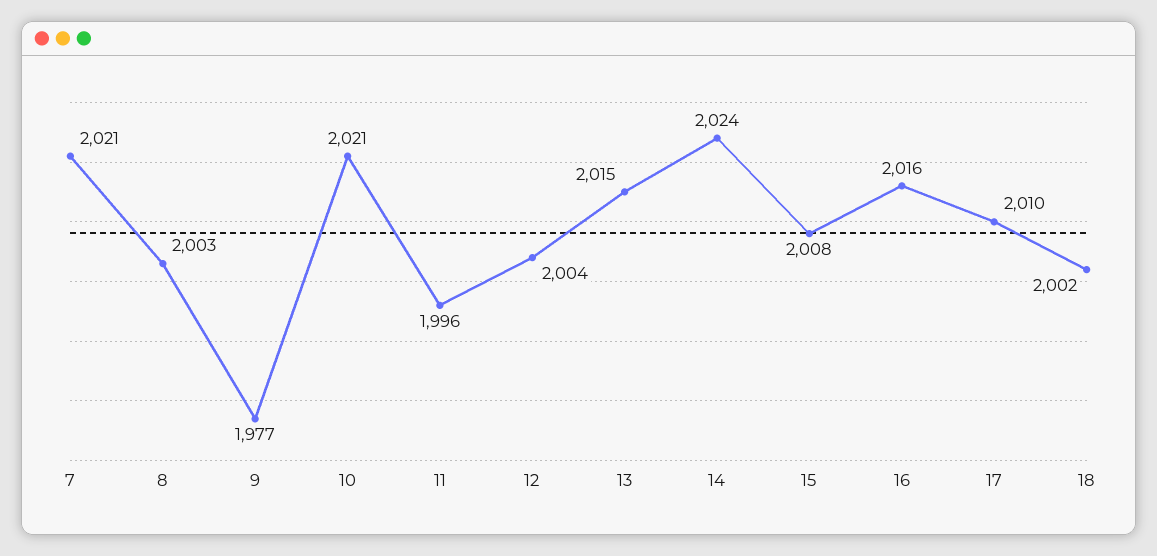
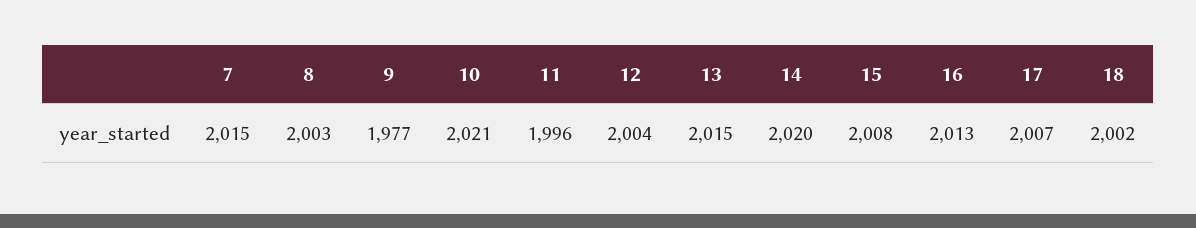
7: 2021 -> 2015
14: 2024 -> 2020
16: 2016 -> 2013
17: 2010 -> 2007

